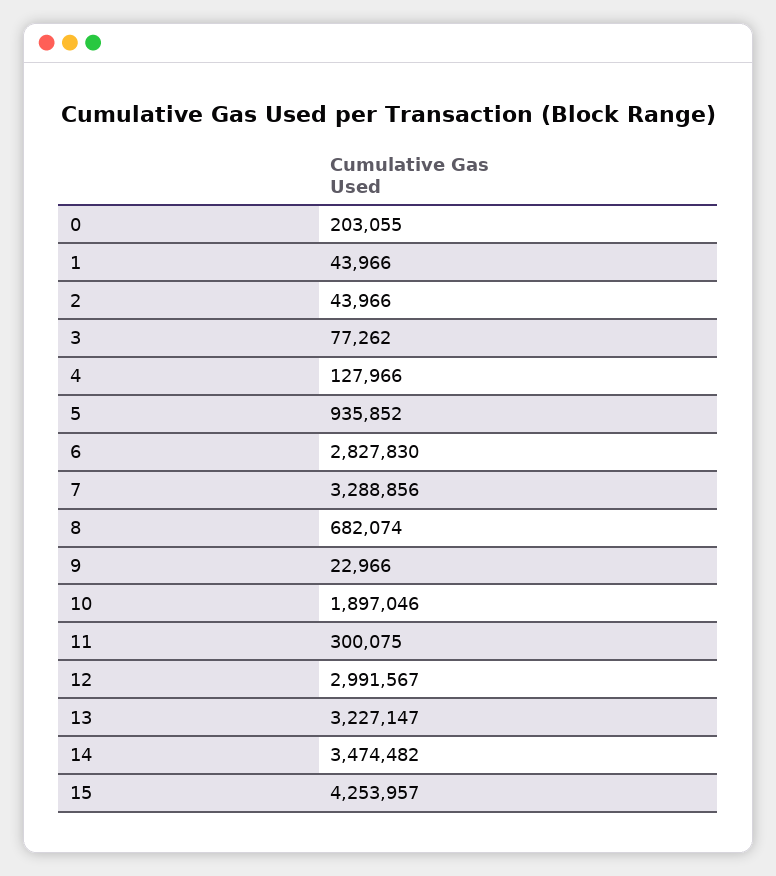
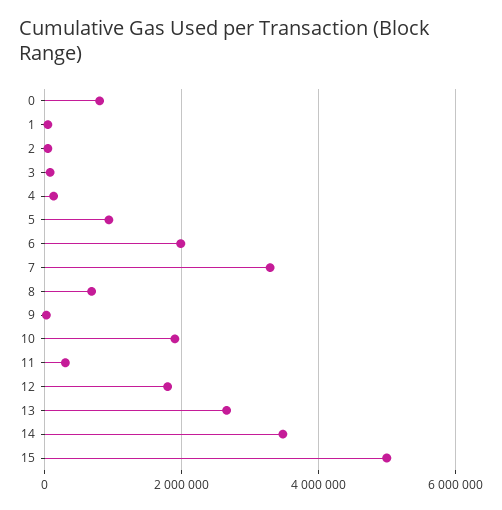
0: 203055 -> 800000
6: 2827830 -> 2000000
12: 2991567 -> 1800000
13: 3227147 -> 2600000
15: 4253957 -> 5000000

